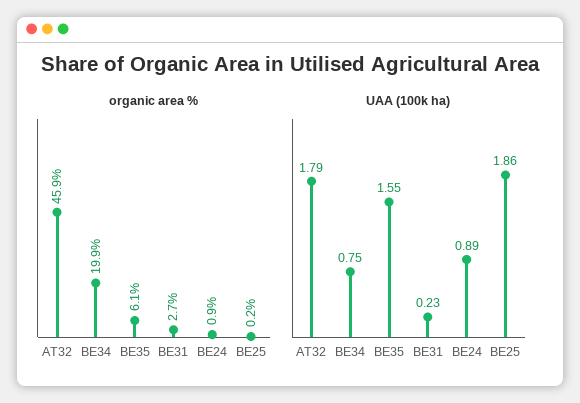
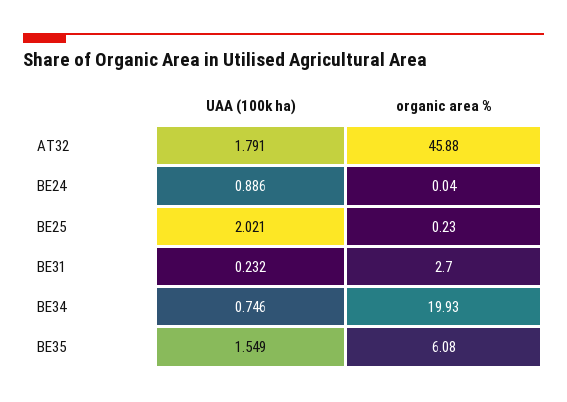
organic area %, BE24: 0.9 -> 0.04
UAA (100k ha), BE25: 1.86 -> 2.021

